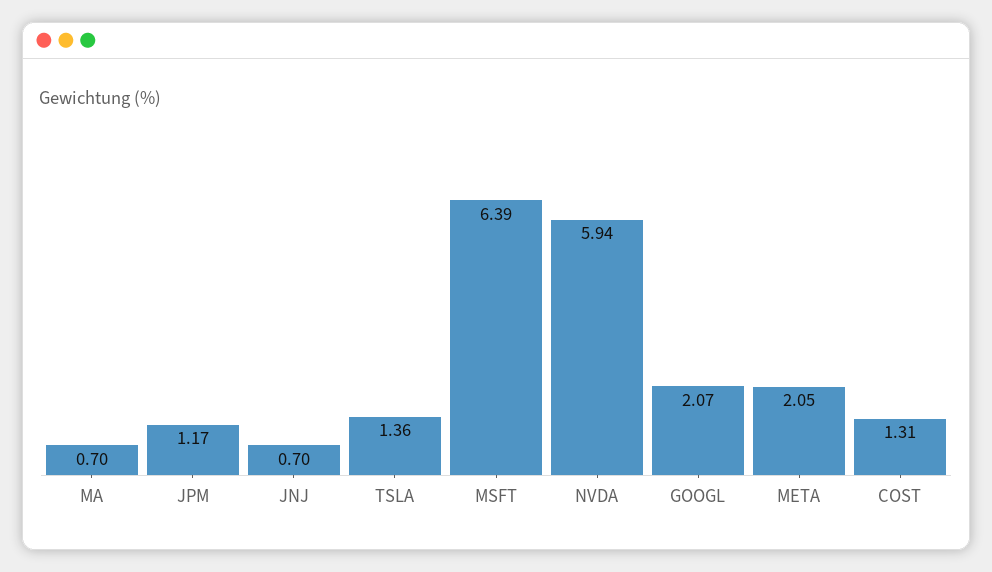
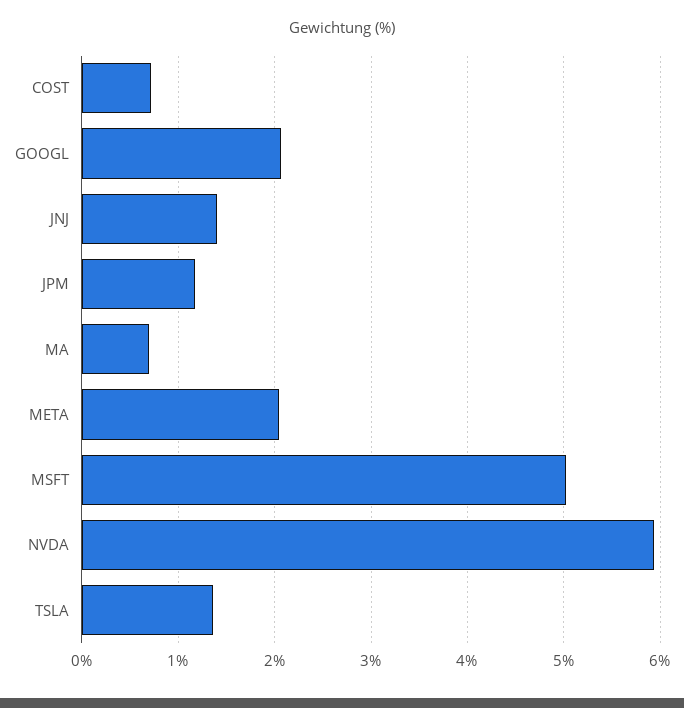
JNJ: 0.7 -> 1.4
MSFT: 6.39 -> 5
COST: 1.31 -> 0.7

